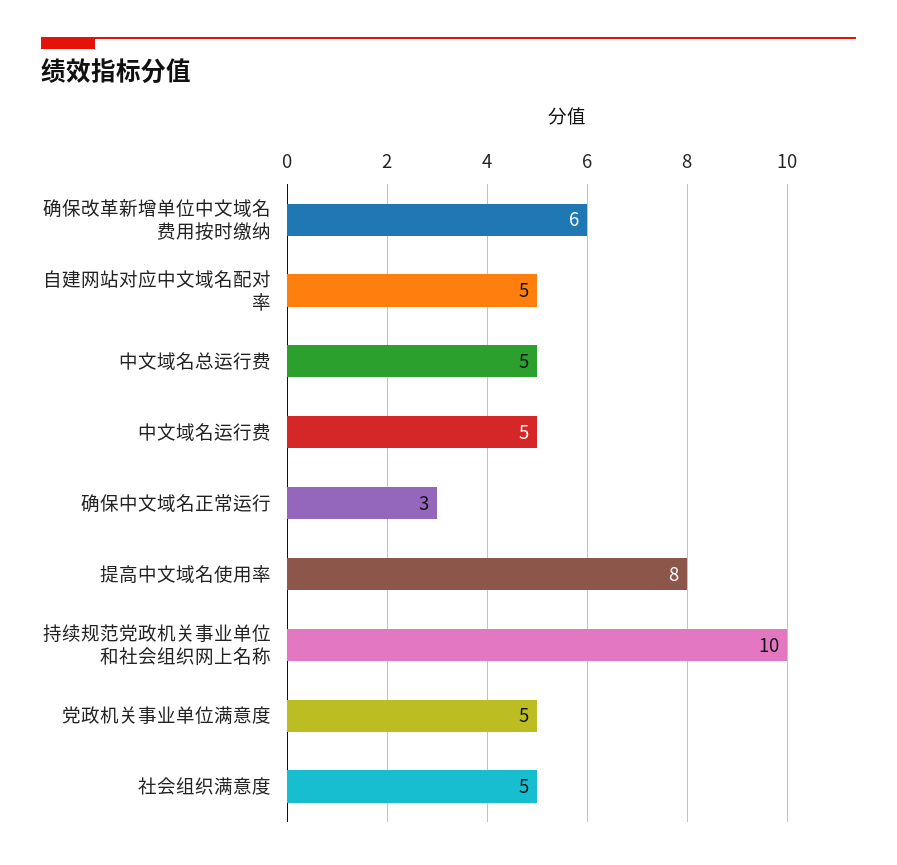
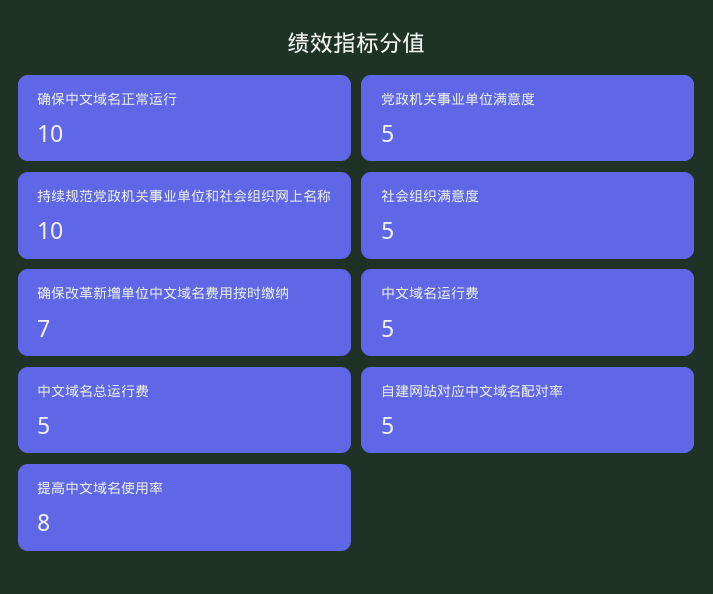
确保改革新增单位中文域名费用按时缴纳: 6 -> 7
确保中文域名正常运行: 3 -> 10

